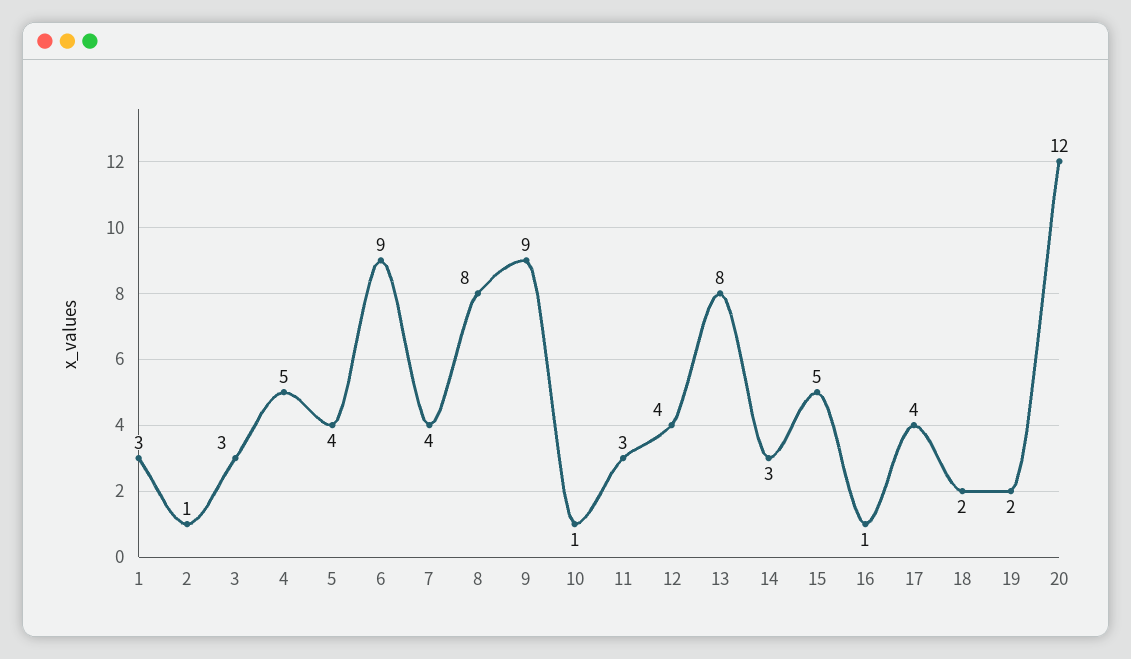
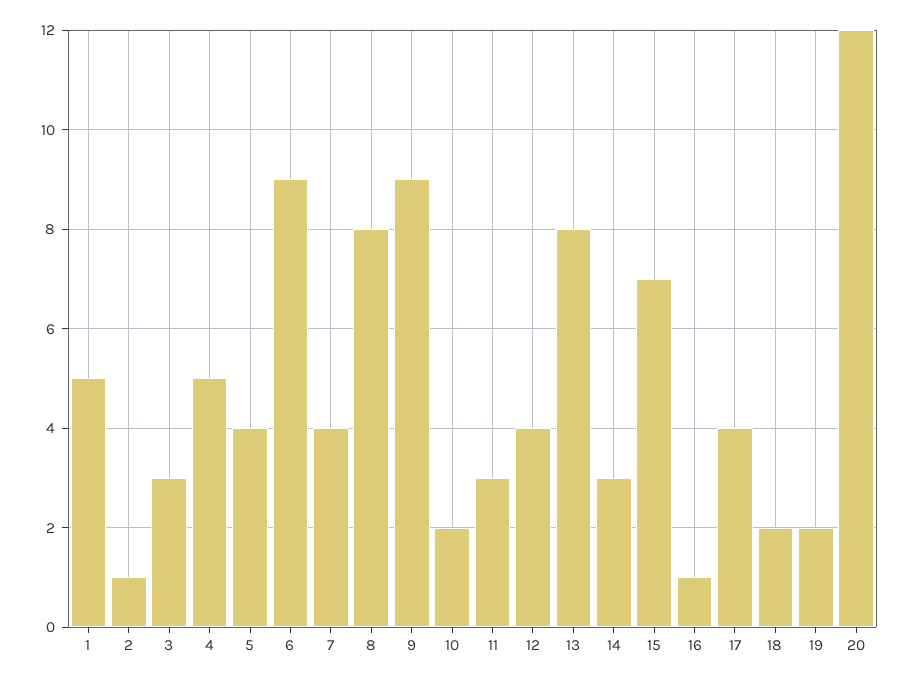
1: 3 -> 5
10: 1 -> 2
15: 5 -> 7

